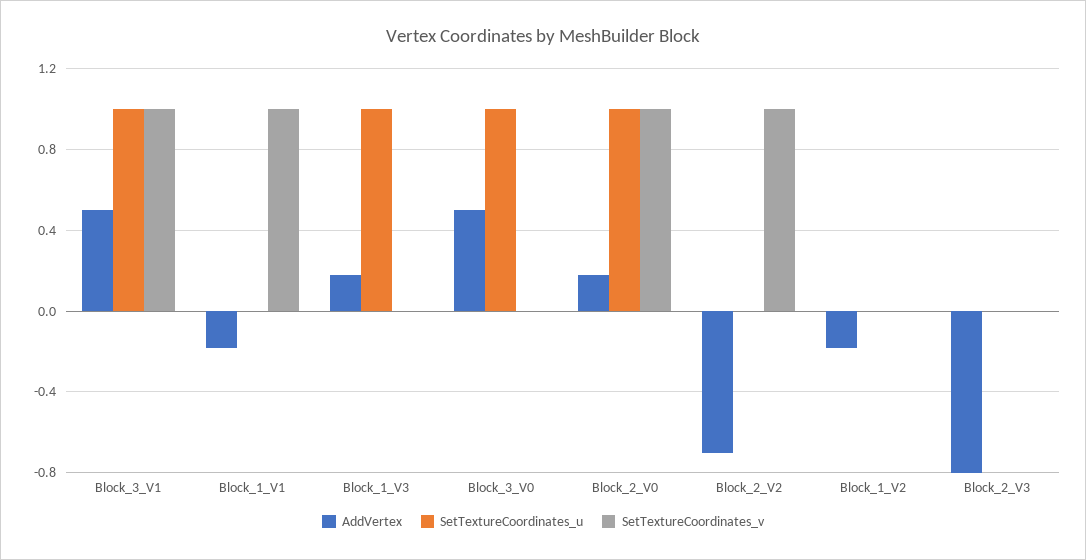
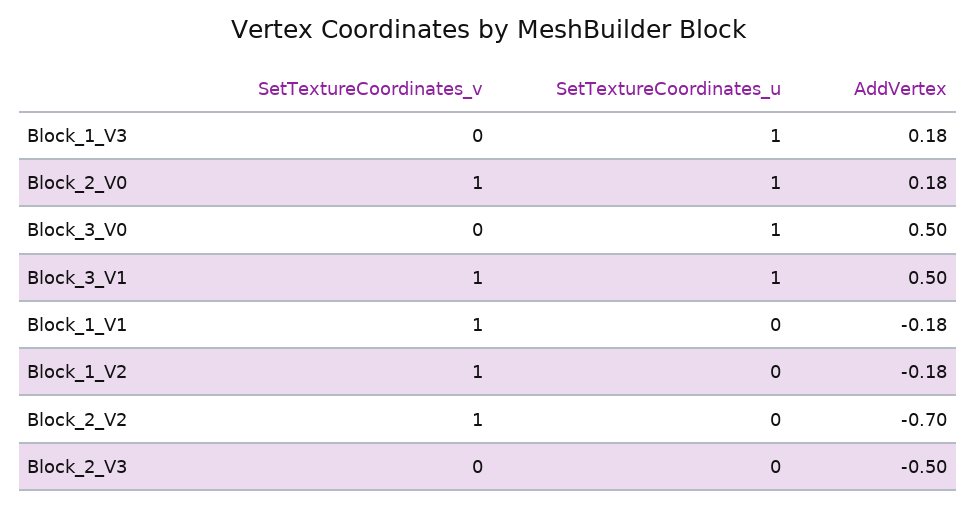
SetTextureCoordinates_v, Block_1_V2: 0 -> 1
AddVertex, Block_2_V3: -0.8 -> -0.5

